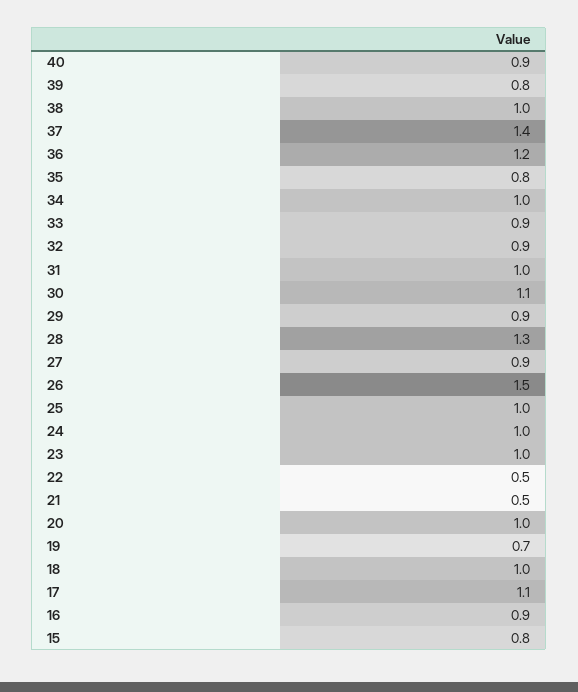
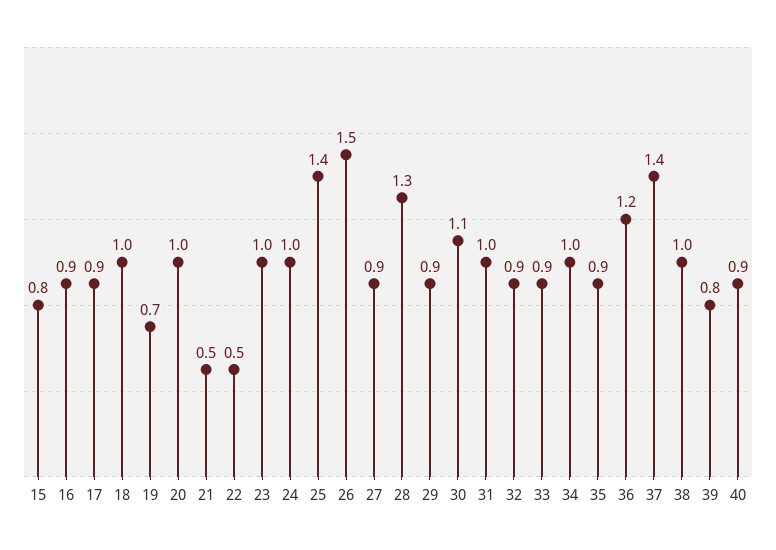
35: 0.8 -> 0.9
25: 1 -> 1.4
17: 1.1 -> 0.9

